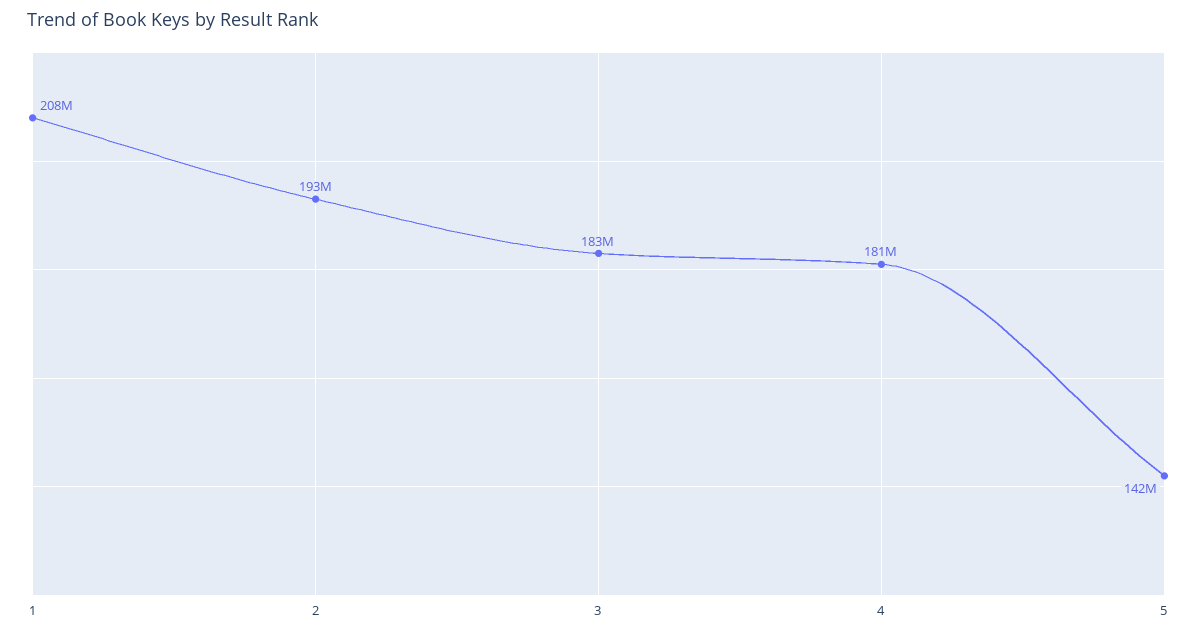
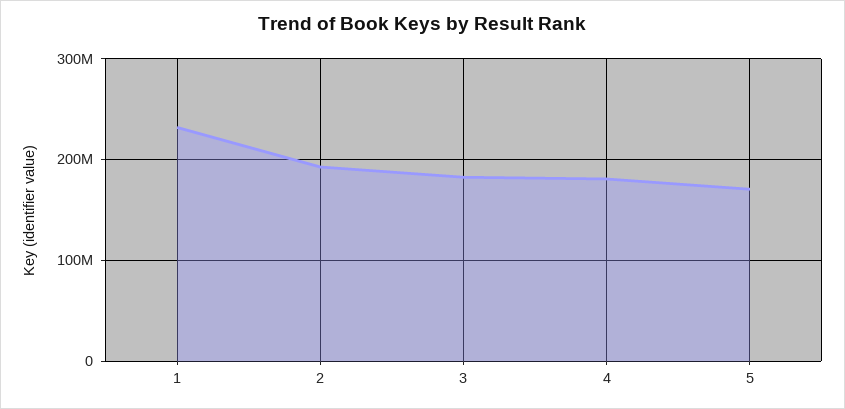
1: 208000000 -> 230000000
5: 142000000 -> 170000000

